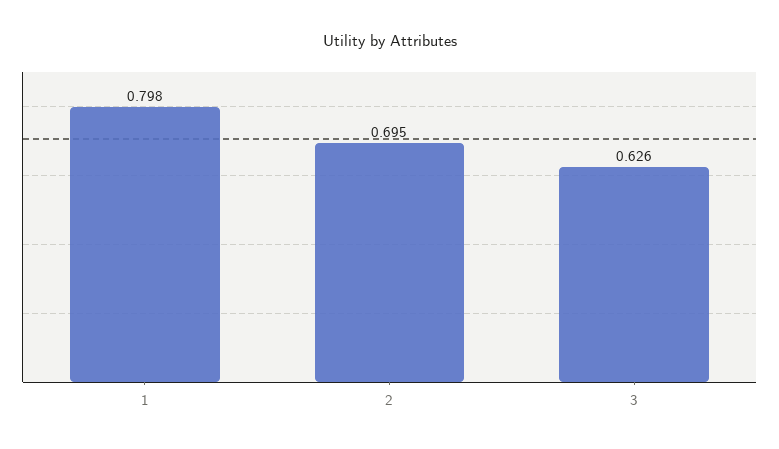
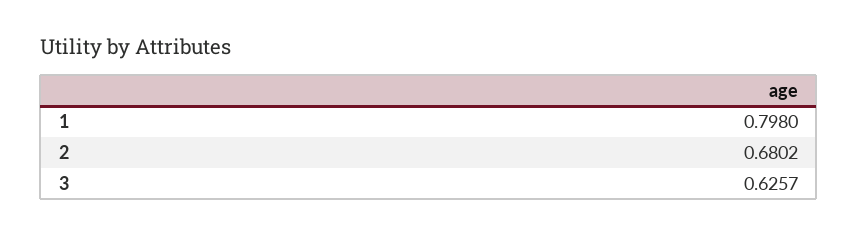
2: 0.695 -> 0.6802

